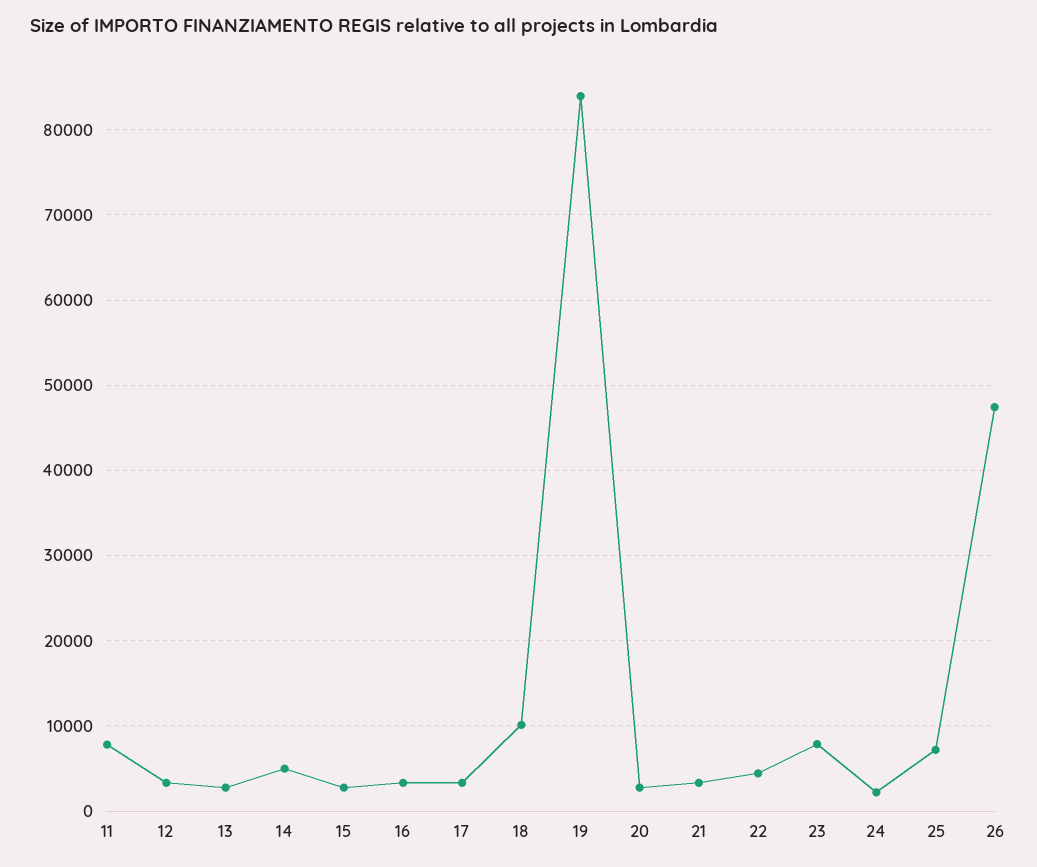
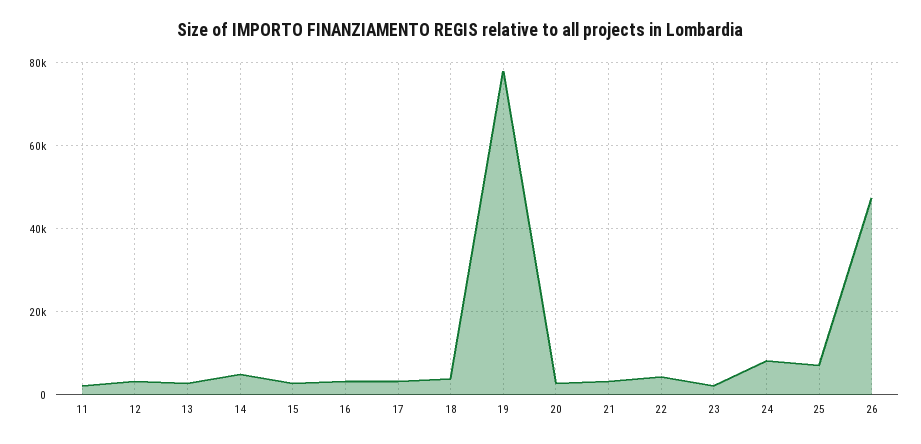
11: 8000 -> 2000
18: 10000 -> 4000
19: 84000 -> 78000
23: 8000 -> 2000
24: 2000 -> 8000

